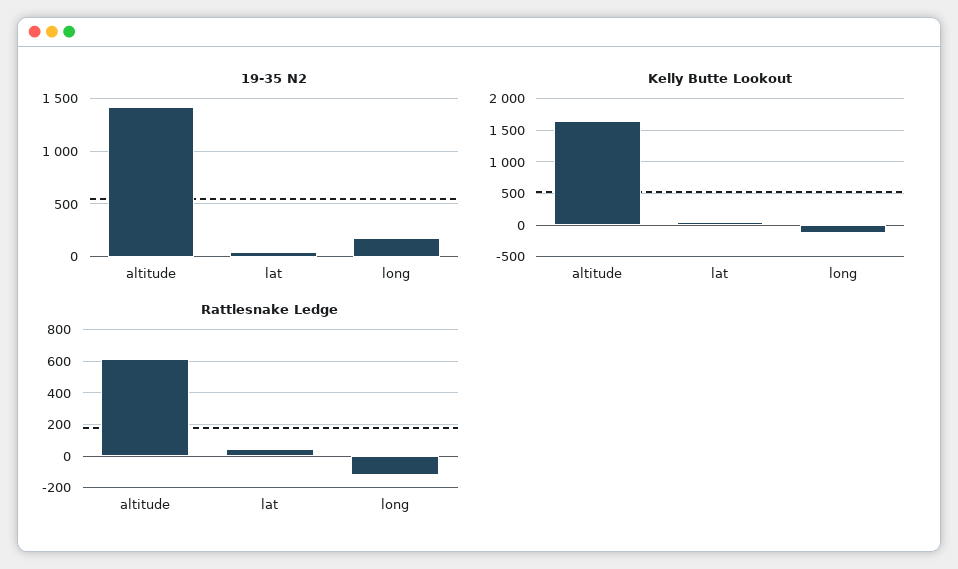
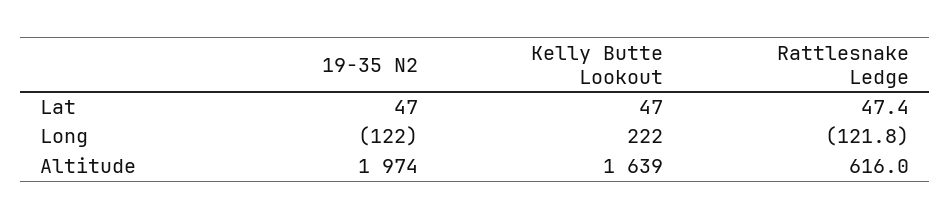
19-35 N2, altitude: 1400 -> 1974
19-35 N2, long: 200 -> -122
Kelly Butte Lookout, long: -100 -> 222

